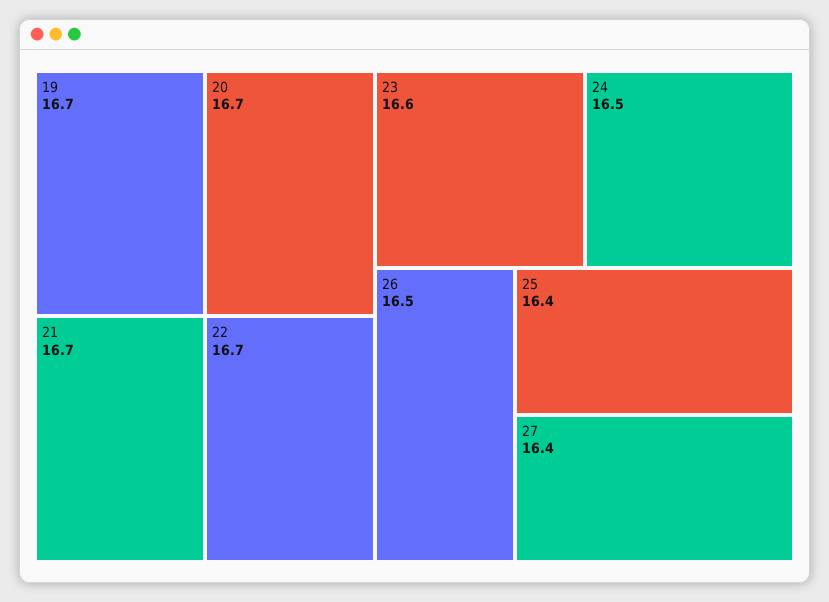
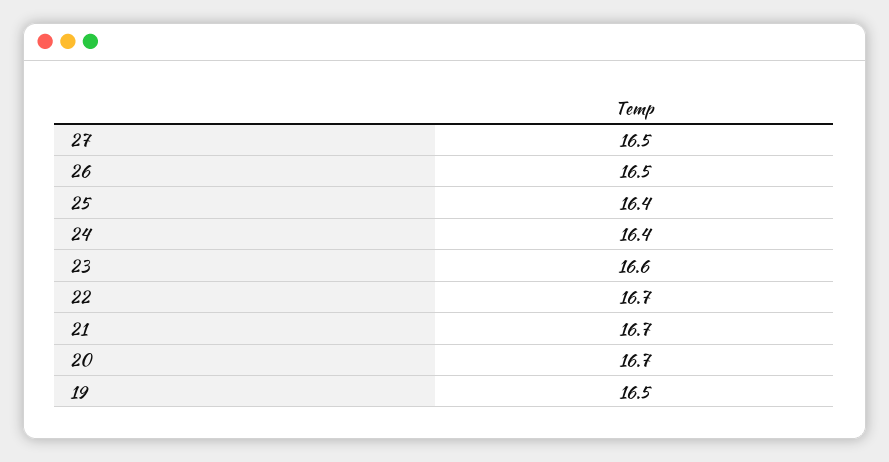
19: 16.7 -> 16.5
24: 16.5 -> 16.4
27: 16.4 -> 16.5

